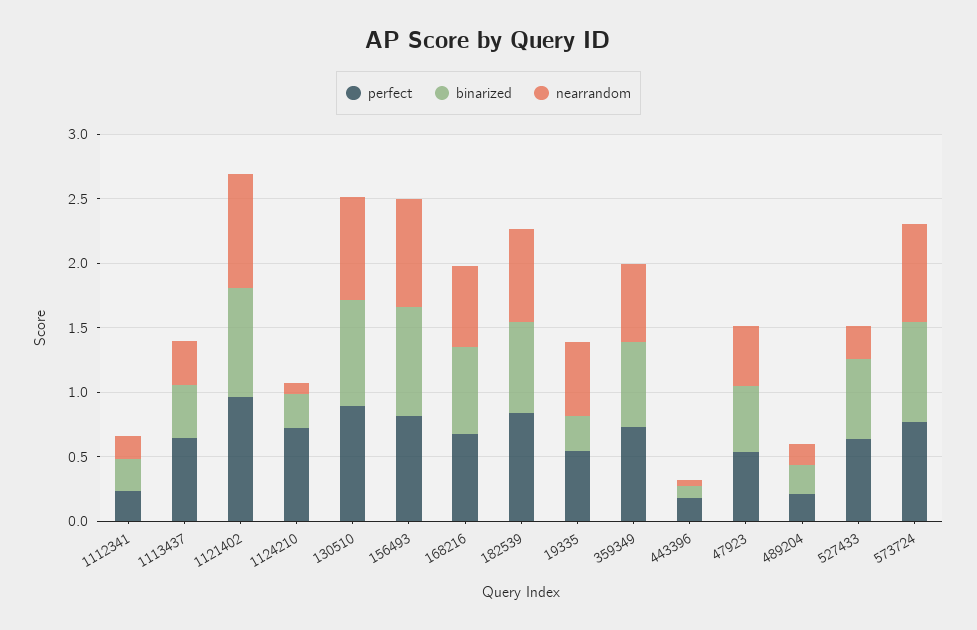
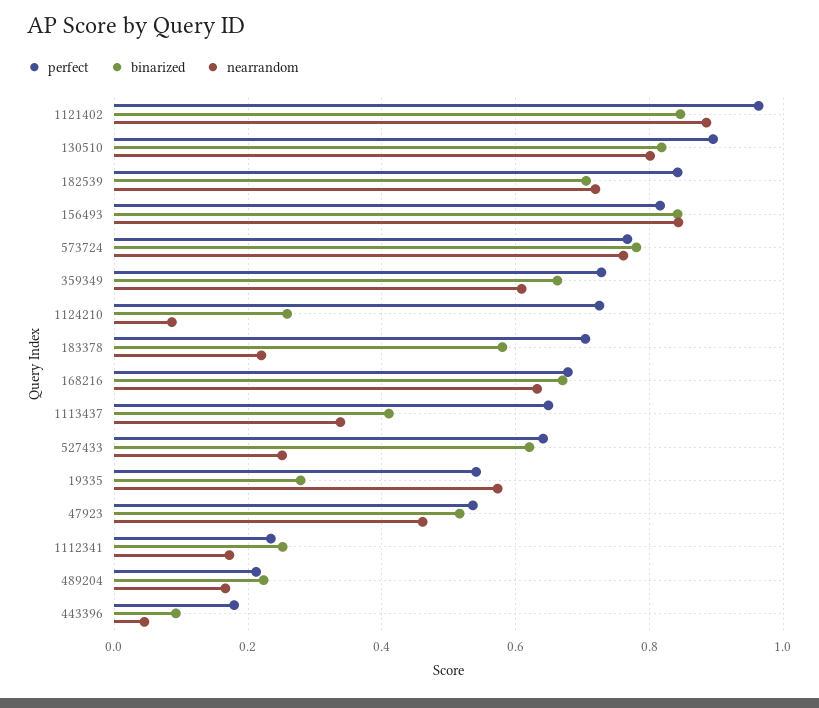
perfect, 183378: none -> 0.7
binarized, 183378: none -> 0.58
nearrandom, 183378: none -> 0.22

